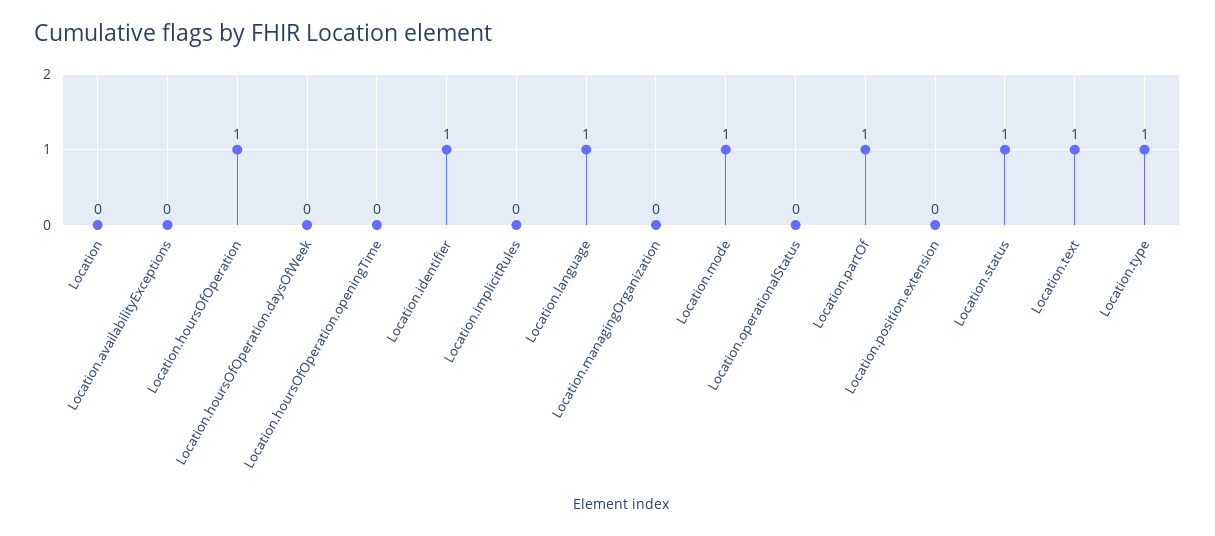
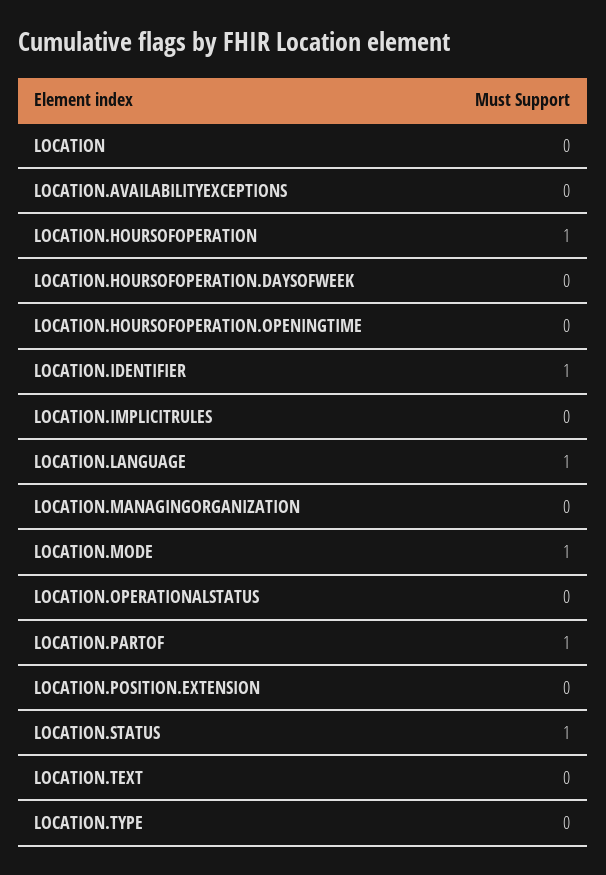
Location.text: 1 -> 0
Location.type: 1 -> 0

